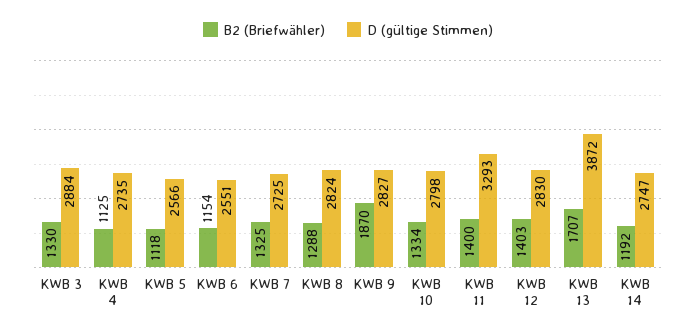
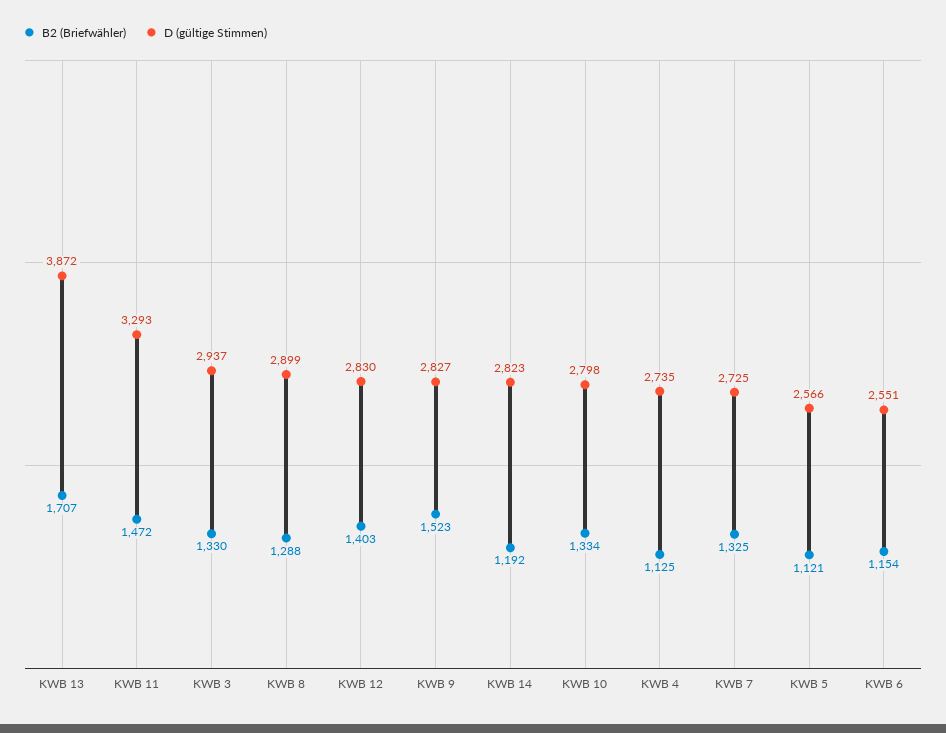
D (gültige Stimmen), KWB 3: 2884 -> 2937
B2 (Briefwähler), KWB 5: 1118 -> 1121
D (gültige Stimmen), KWB 8: 2824 -> 2899
B2 (Briefwähler), KWB 9: 1870 -> 1523
B2 (Briefwähler), KWB 11: 1400 -> 1472
D (gültige Stimmen), KWB 14: 2747 -> 2823

